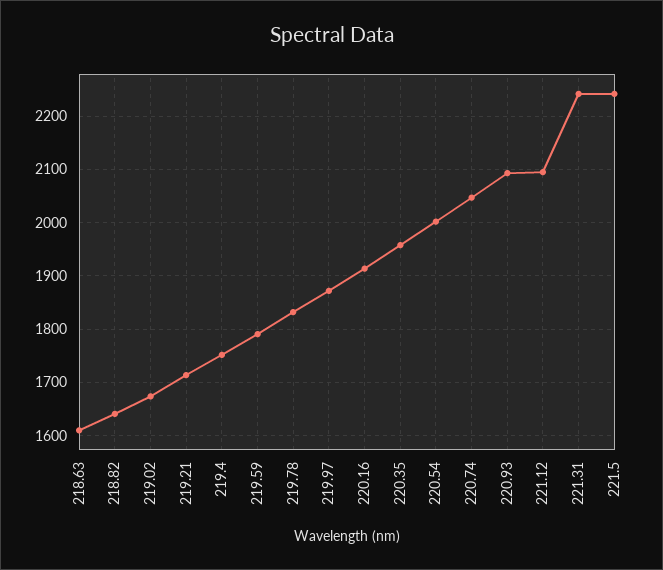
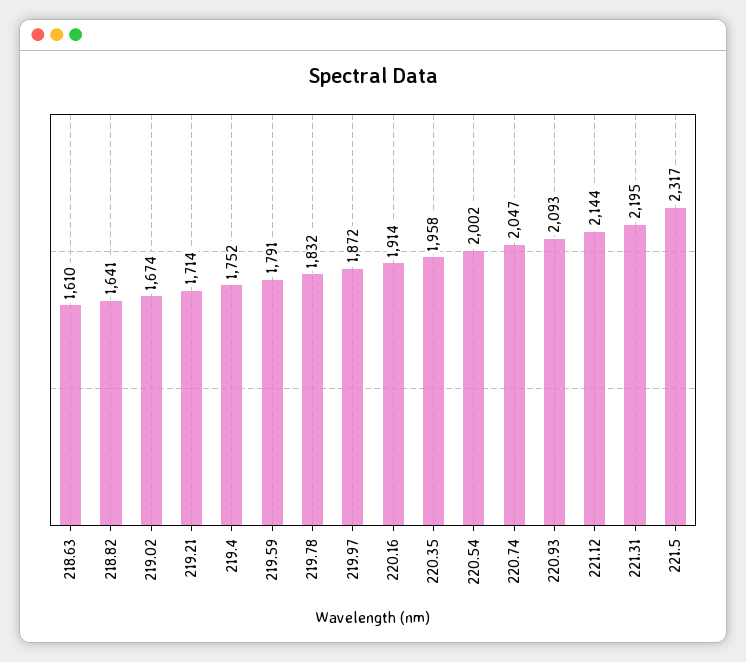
221.12: 2100 -> 2144
221.31: 2240 -> 2195
221.5: 2240 -> 2317

